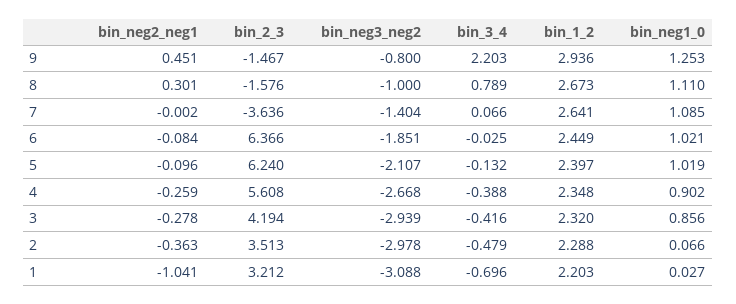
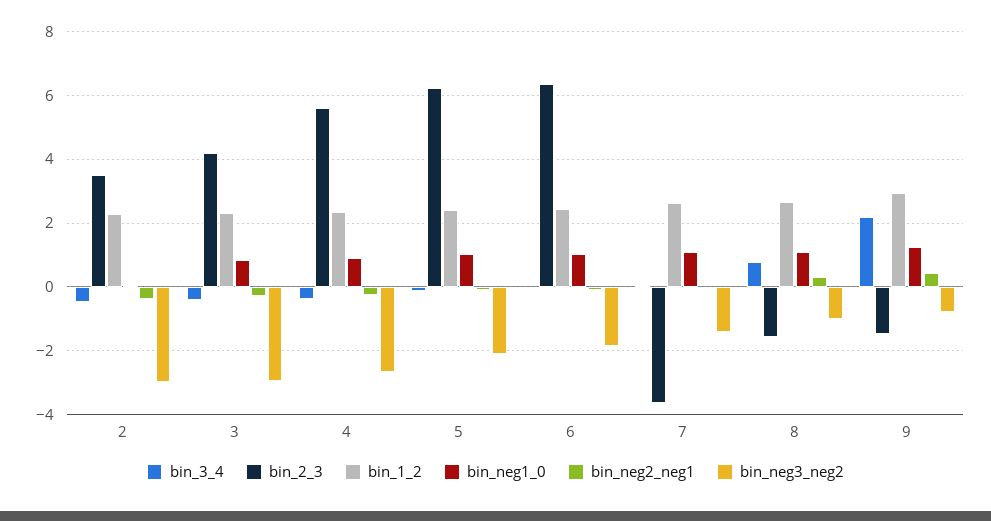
bin_neg2_neg1, 1: -1.041 -> none
bin_2_3, 1: 3.212 -> none
bin_neg3_neg2, 1: -3.088 -> none
bin_3_4, 1: -0.696 -> none
bin_1_2, 1: 2.203 -> none
bin_neg1_0, 1: 0.027 -> none

